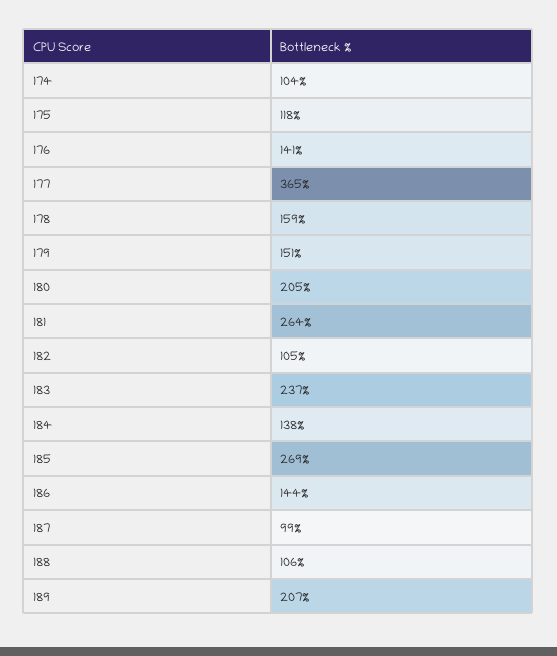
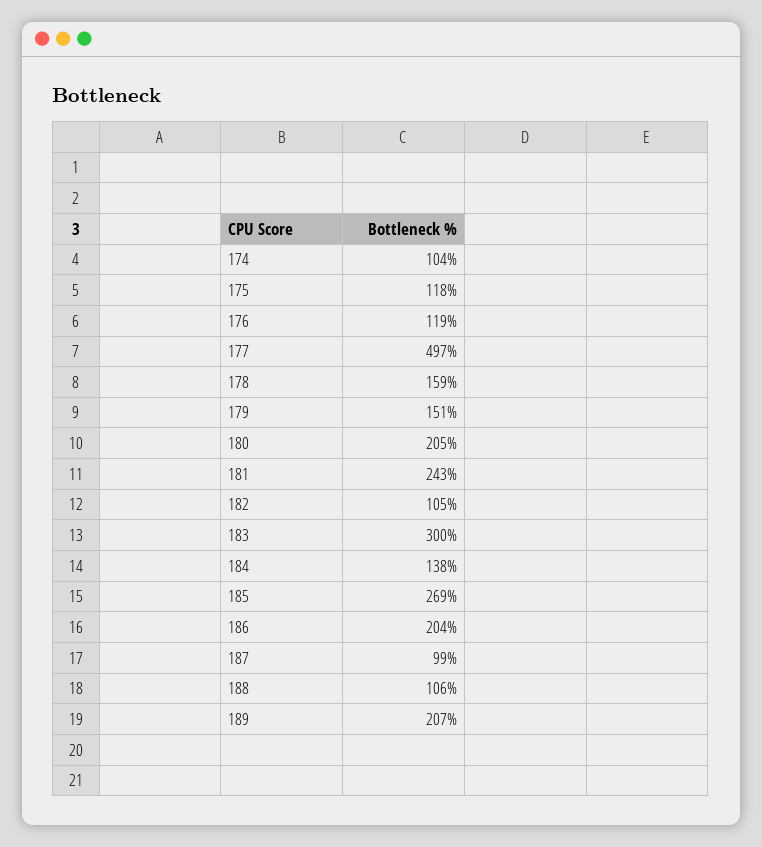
176: 141 -> 119
177: 365 -> 497
181: 264 -> 243
183: 237 -> 300
186: 144 -> 204

